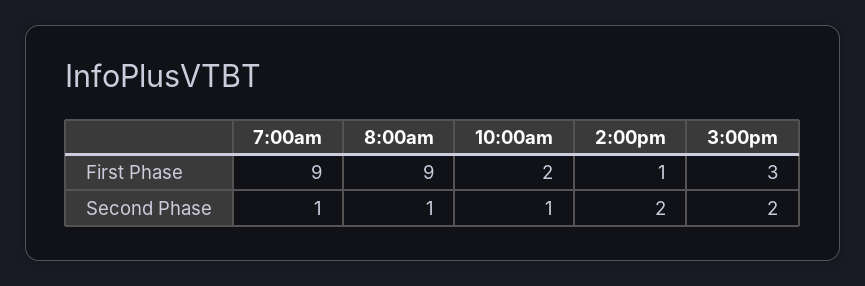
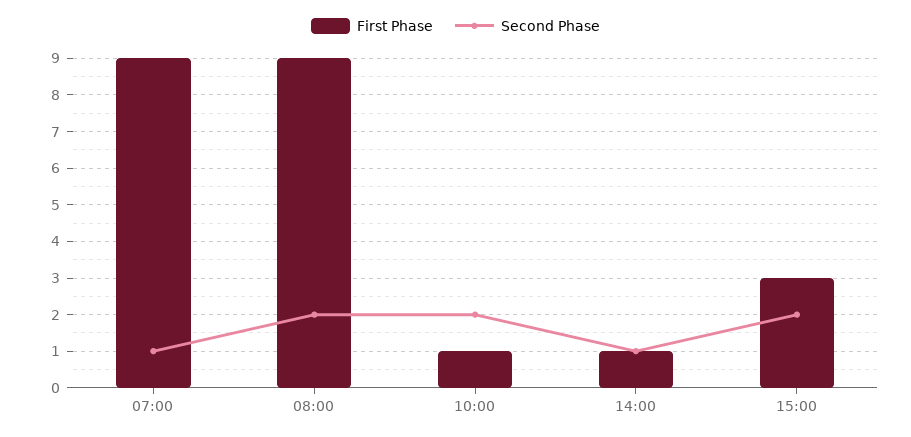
First Phase, 10:00am: 2 -> 1
Second Phase, 8:00am: 1 -> 2
Second Phase, 10:00am: 1 -> 2
Second Phase, 2:00pm: 2 -> 1

